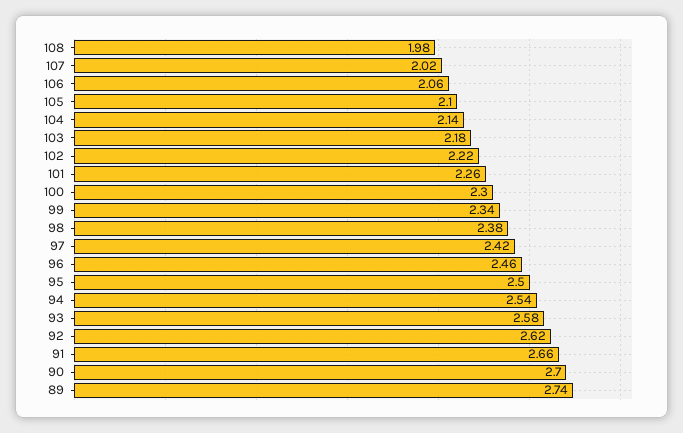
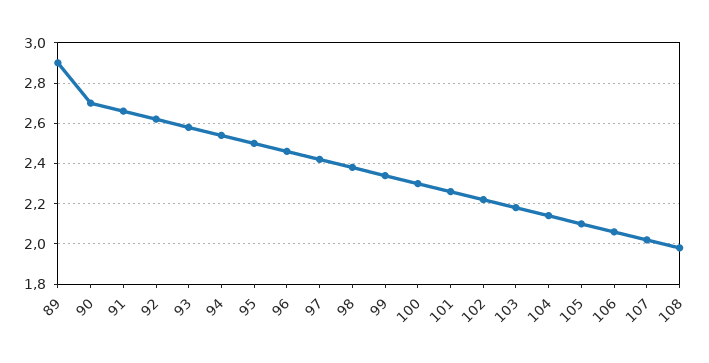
89: 2.74 -> 2.9

